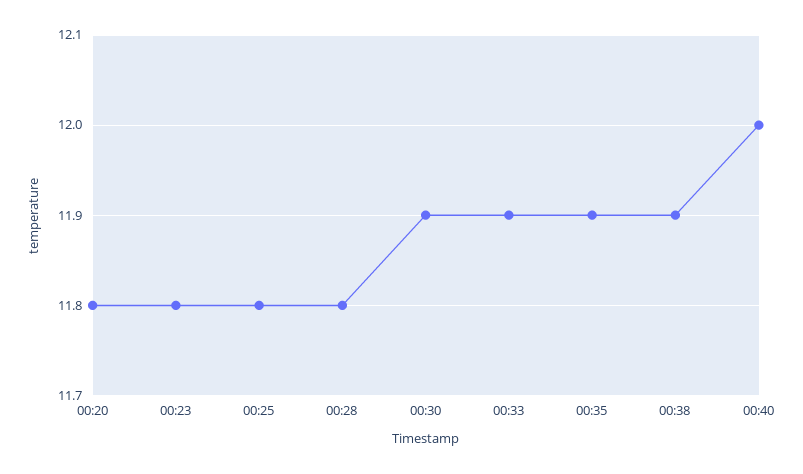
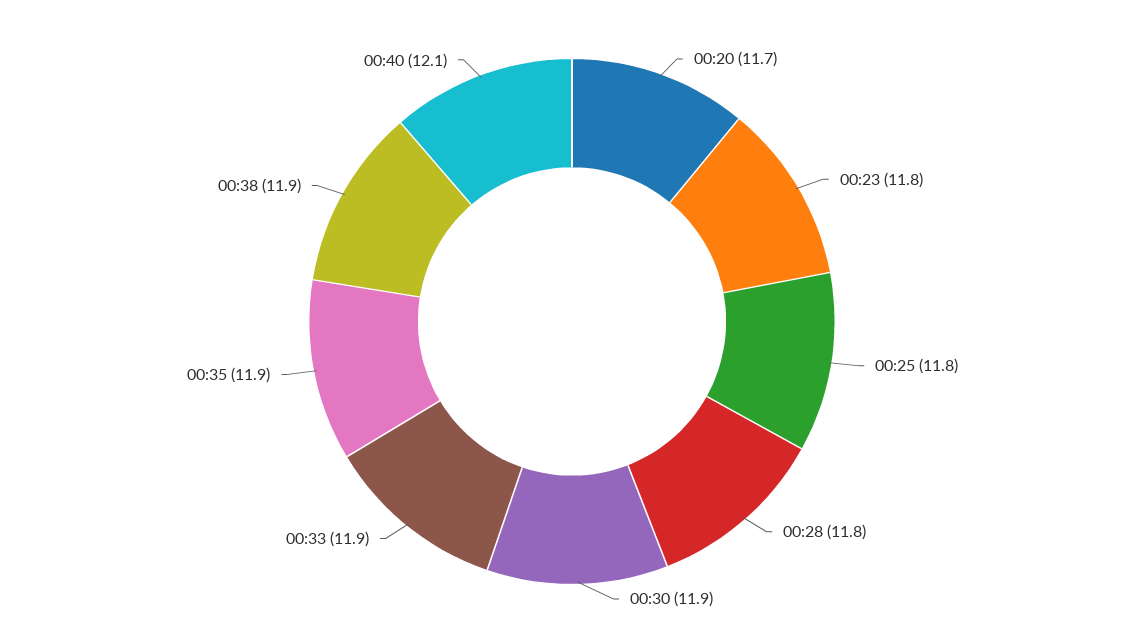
00:20: 11.8 -> 11.7
00:40: 12 -> 12.1

